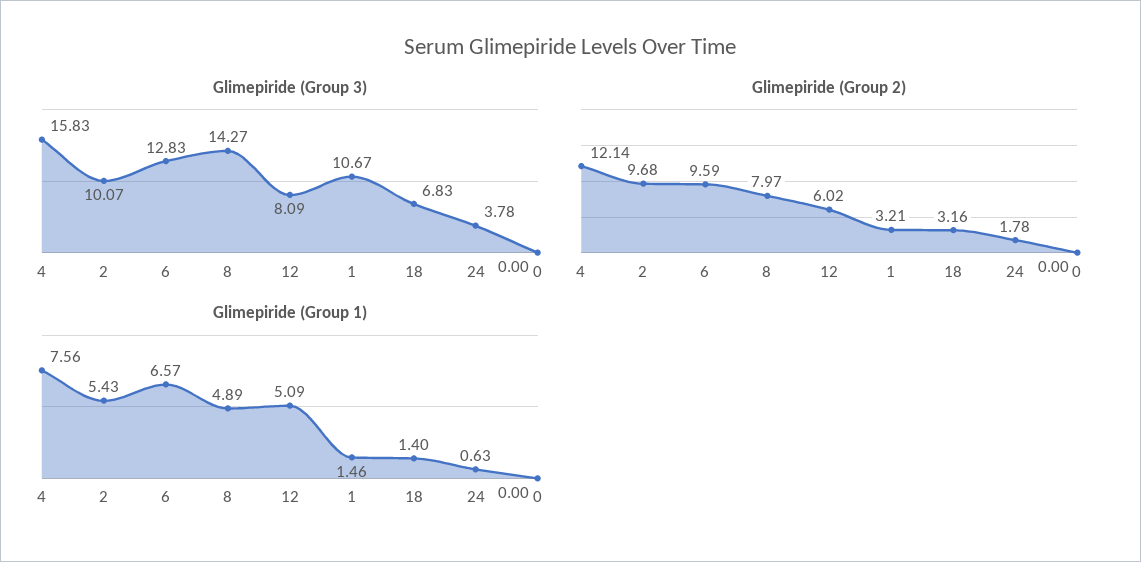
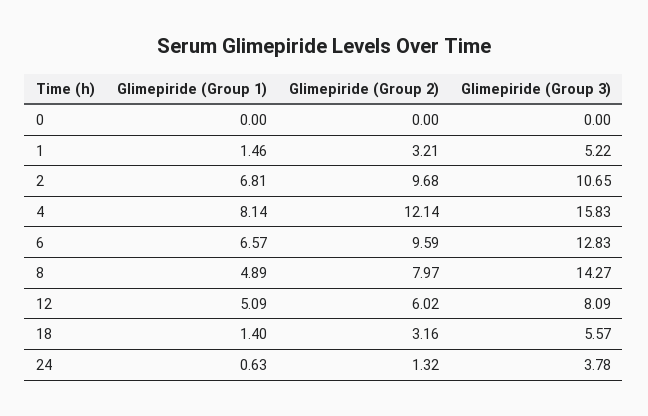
Glimepiride (Group 3), 2: 10.07 -> 10.65
Glimepiride (Group 3), 1: 10.67 -> 5.22
Glimepiride (Group 3), 18: 6.83 -> 5.57
Glimepiride (Group 2), 24: 1.78 -> 1.32
Glimepiride (Group 1), 4: 7.56 -> 8.14
Glimepiride (Group 1), 2: 5.43 -> 6.81

